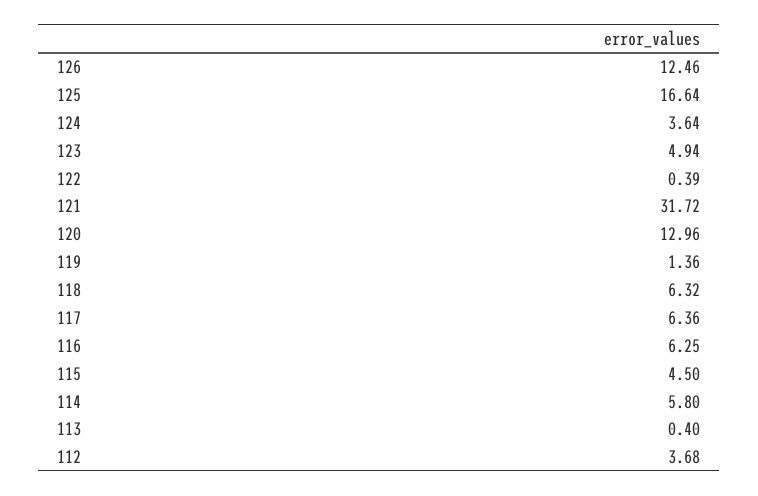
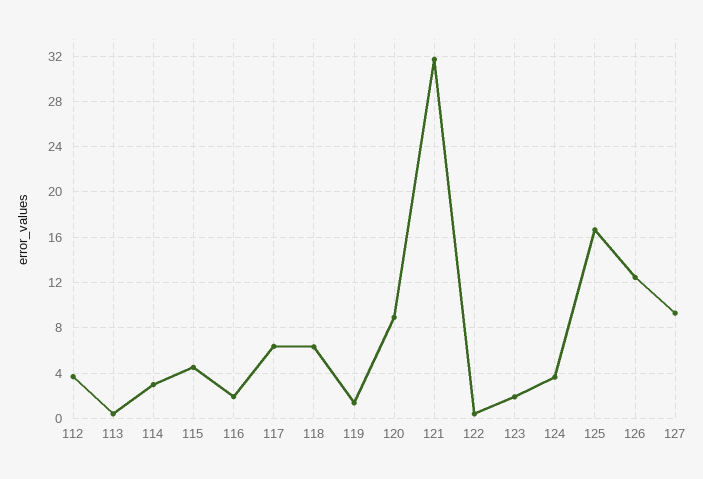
123: 4.94 -> 2
120: 12.96 -> 9
116: 6.25 -> 2
114: 5.8 -> 3
127: none -> 9

